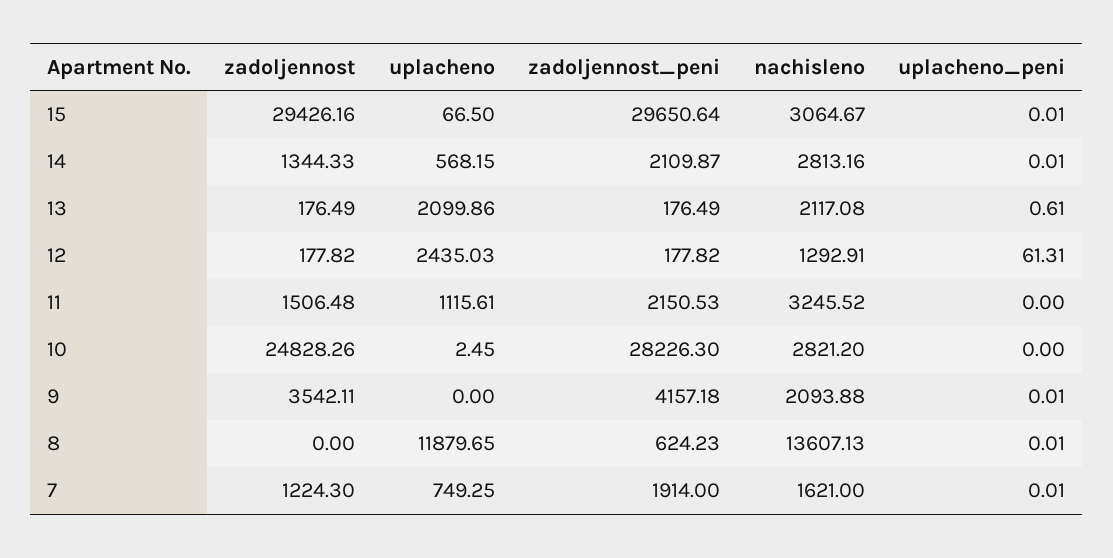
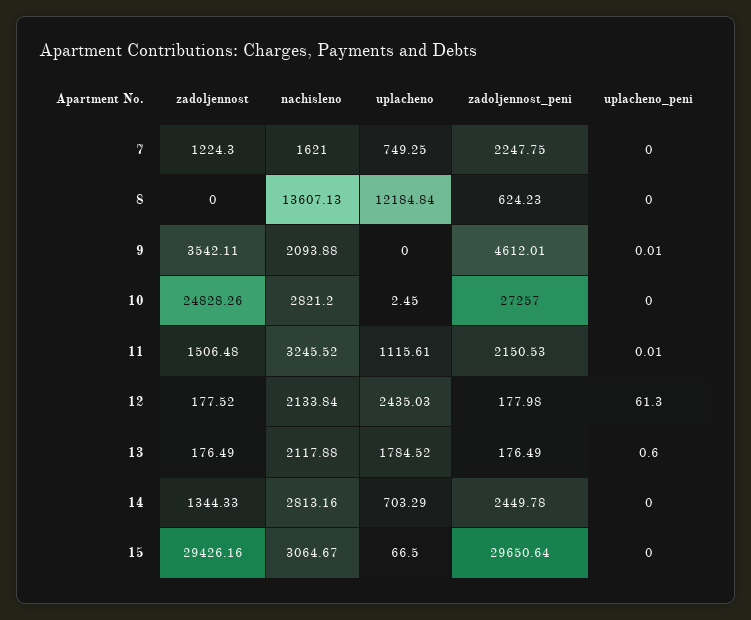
uplacheno_peni, 15: 0.01 -> 0
uplacheno, 14: 568.15 -> 703.29
zadoljennost_peni, 14: 2109.87 -> 2449.78
uplacheno_peni, 14: 0.01 -> 0
uplacheno, 13: 2099.86 -> 1784.52
nachisleno, 13: 2117.08 -> 2117.88
uplacheno_peni, 13: 0.61 -> 0.6
zadoljennost, 12: 177.82 -> 177.52
zadoljennost_peni, 12: 177.82 -> 177.98
nachisleno, 12: 1292.91 -> 2133.84
uplacheno_peni, 12: 61.31 -> 61.3
uplacheno_peni, 11: 0 -> 0.01
zadoljennost_peni, 10: 28226.3 -> 27257
zadoljennost_peni, 9: 4157.18 -> 4612.01
uplacheno, 8: 11879.65 -> 12184.84
uplacheno_peni, 8: 0.01 -> 0
zadoljennost_peni, 7: 1914 -> 2247.75
uplacheno_peni, 7: 0.01 -> 0

